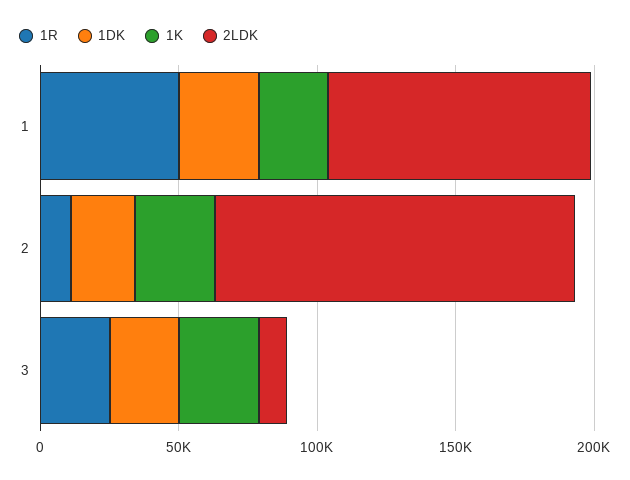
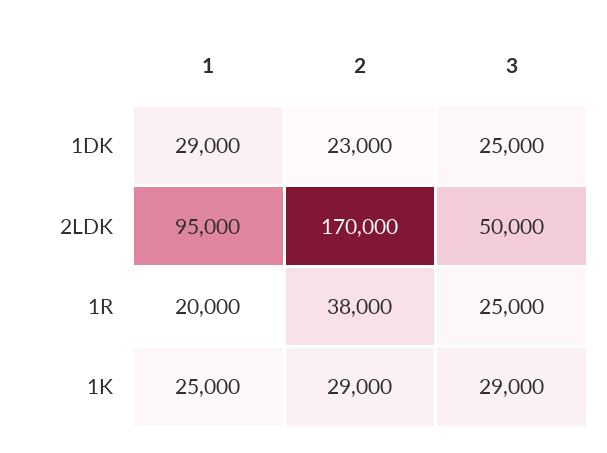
1R, 1: 50000 -> 20000
1R, 2: 10000 -> 38000
2LDK, 2: 130000 -> 170000
2LDK, 3: 10000 -> 50000

